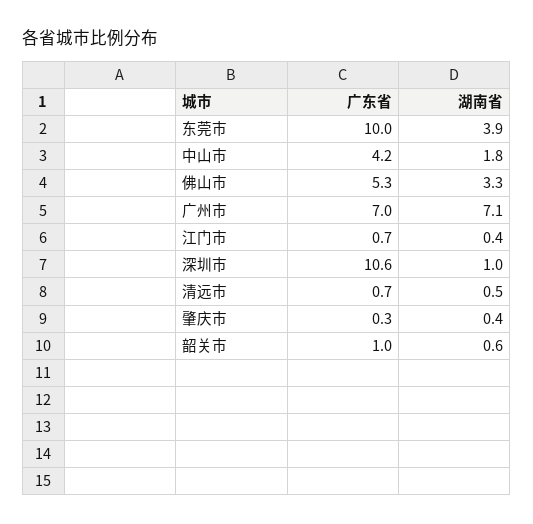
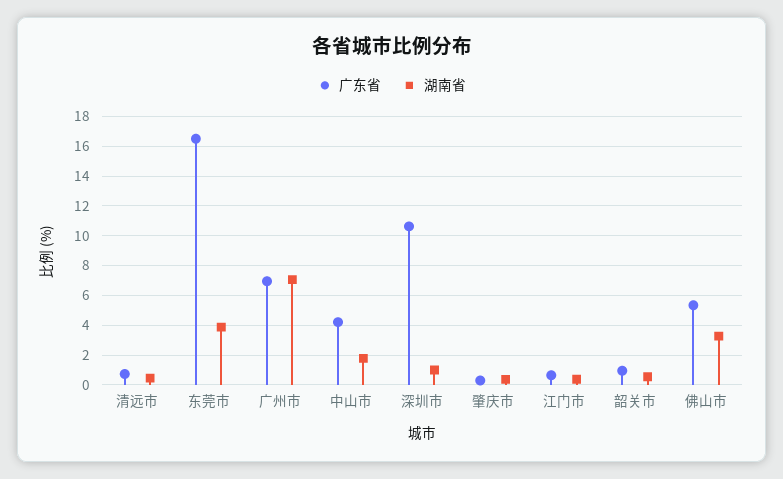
广东省, 东莞市: 10 -> 16.5

